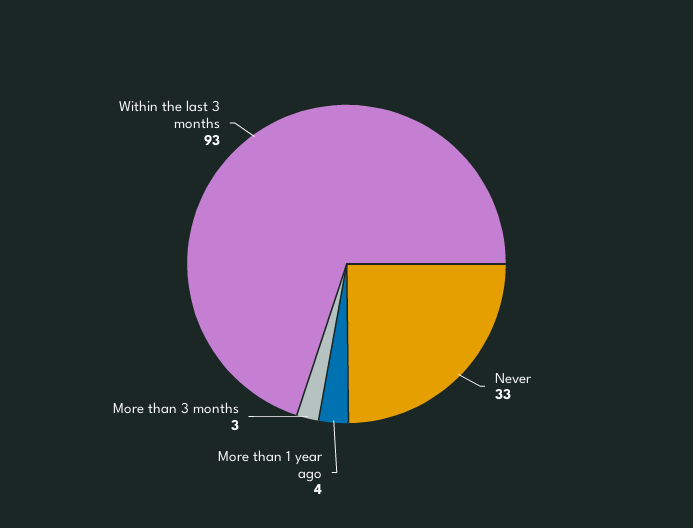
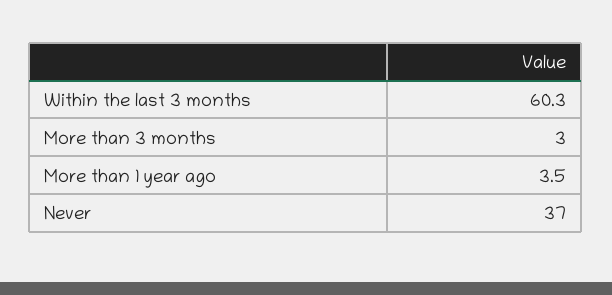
Never: 33 -> 37
Within the last 3 months: 93 -> 60.3

